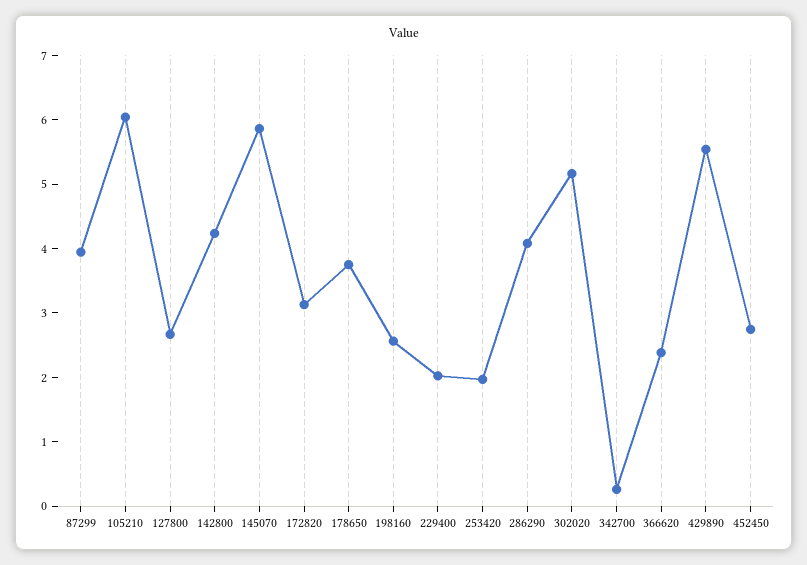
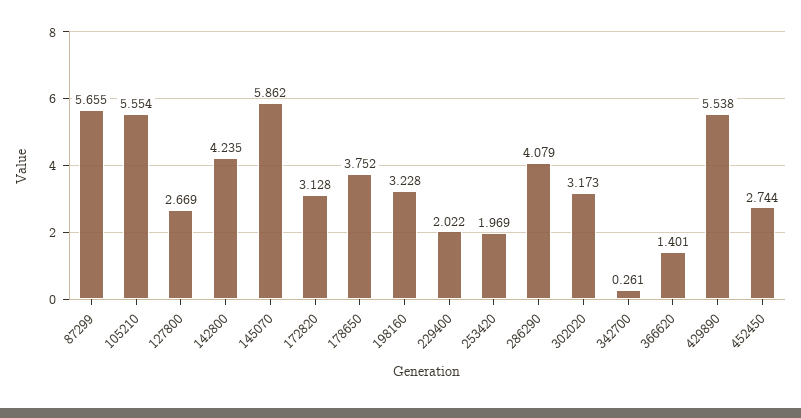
87299: 4 -> 5.655
105210: 6 -> 5.554
198160: 2.6 -> 3.228
302020: 5.2 -> 3.173
366620: 2.4 -> 1.401

